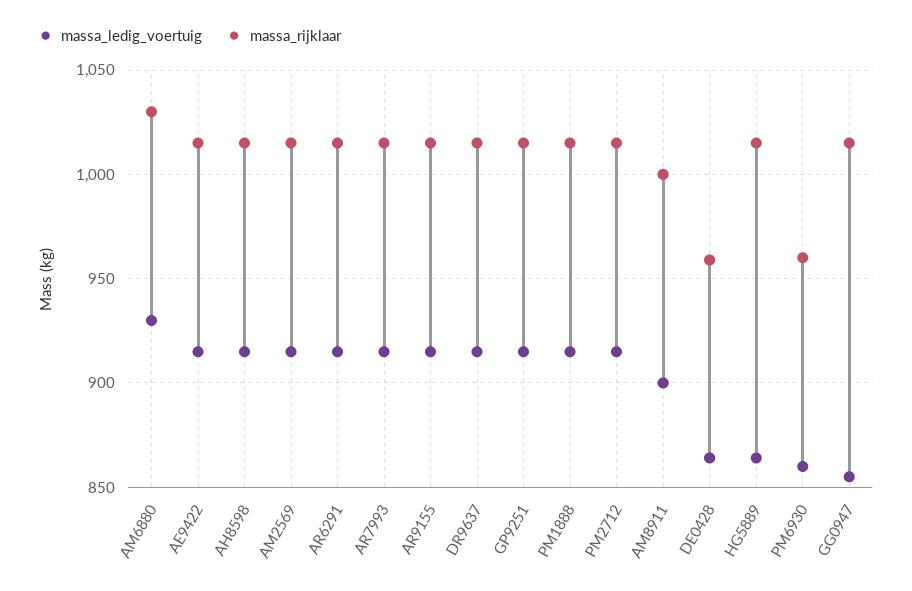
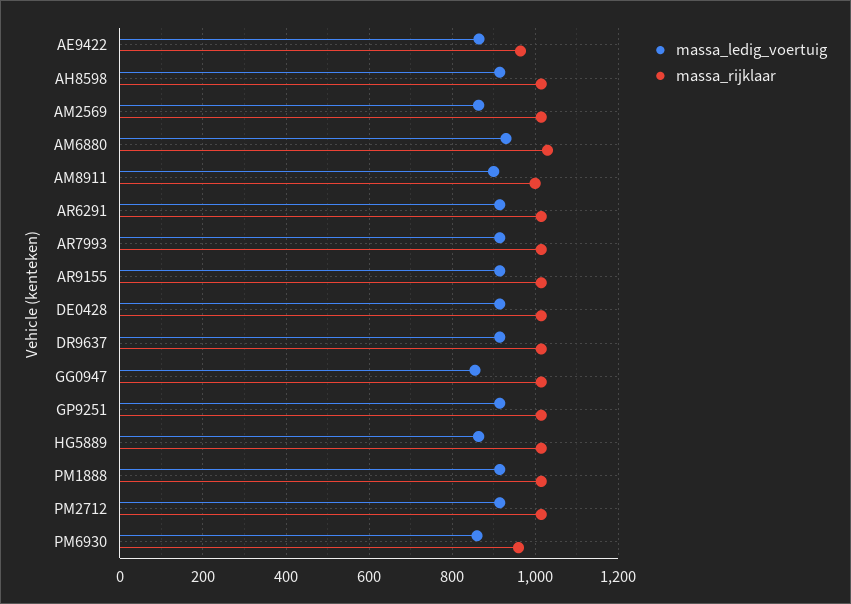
massa_ledig_voertuig, AE9422: 915 -> 860
massa_rijklaar, AE9422: 1015 -> 960
massa_ledig_voertuig, AM2569: 915 -> 860
massa_ledig_voertuig, DE0428: 865 -> 920
massa_rijklaar, DE0428: 960 -> 1020

